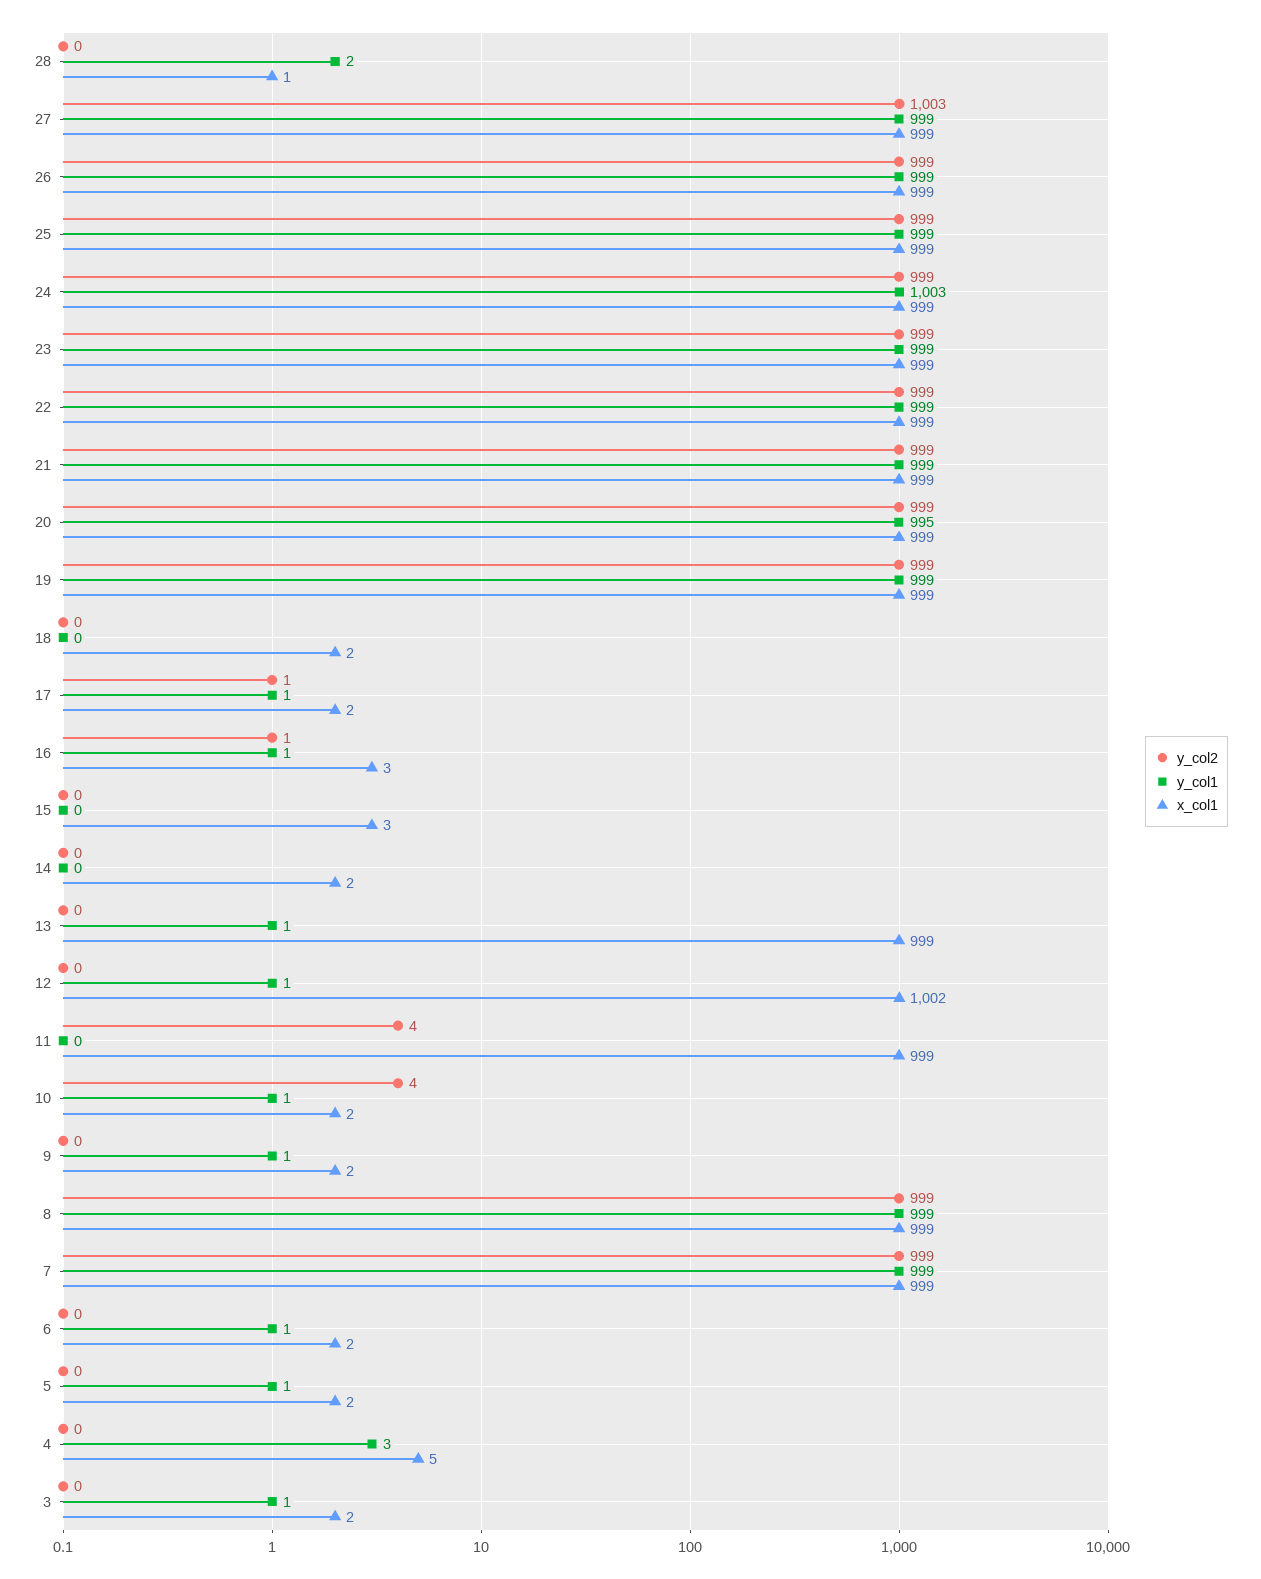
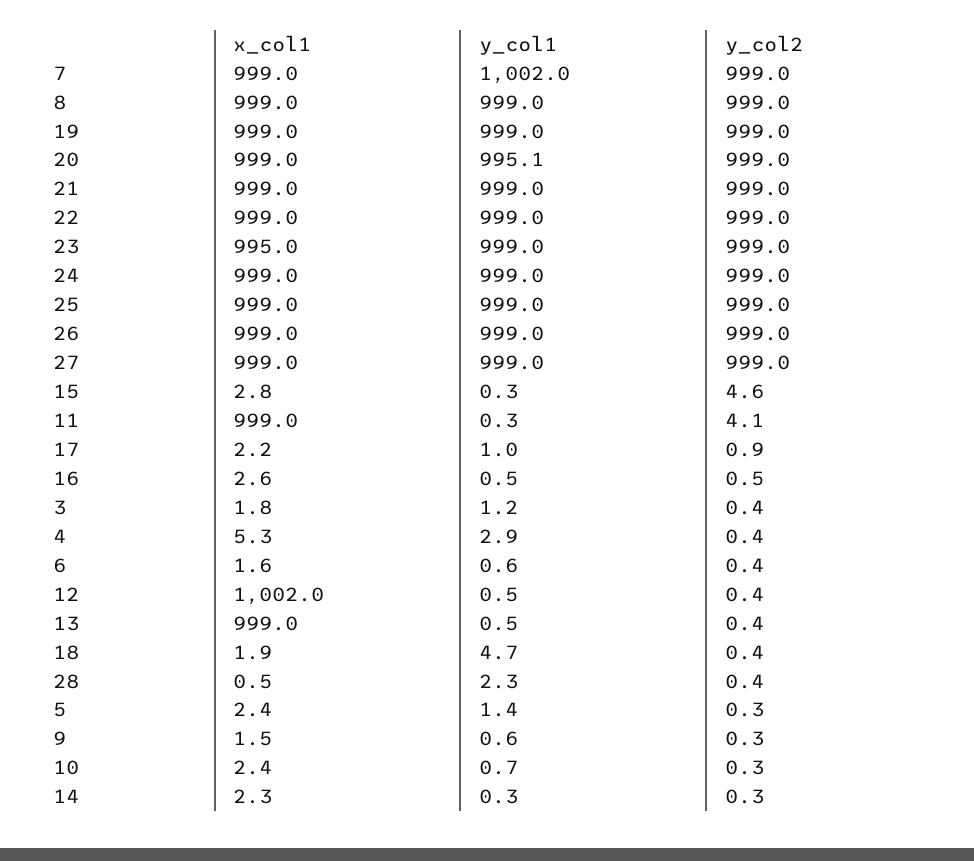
y_col2, 27: 1003 -> 999
y_col1, 24: 1003 -> 999
x_col1, 23: 999 -> 995
y_col1, 18: 0 -> 4.7
y_col2, 15: 0 -> 4.6
y_col2, 10: 4 -> 0.3
y_col1, 7: 999 -> 1002

